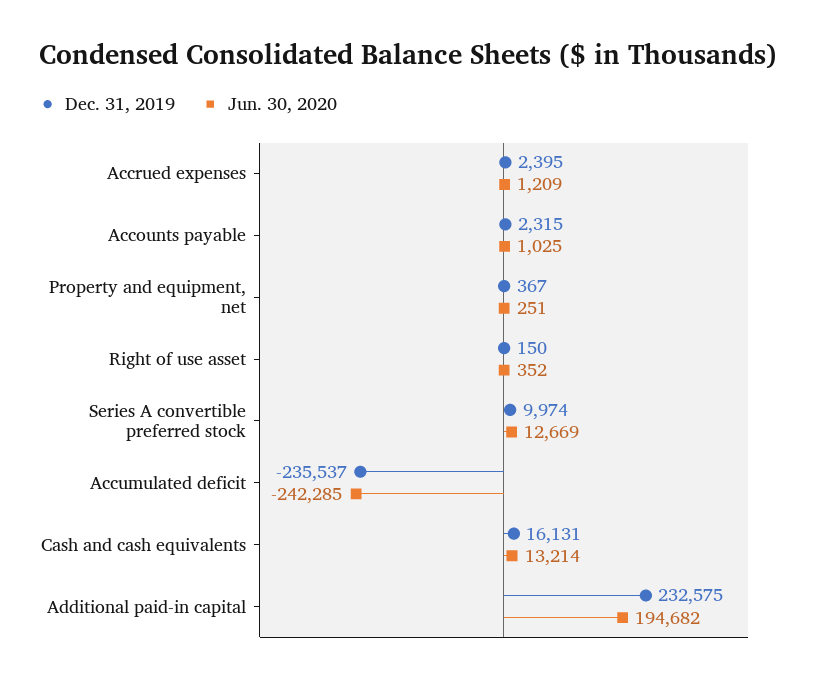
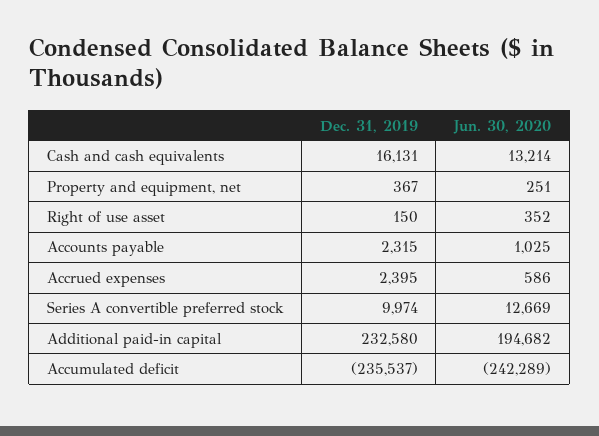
Jun. 30, 2020, Accrued expenses: 1209 -> 586
Jun. 30, 2020, Accumulated deficit: -242285 -> -242289
Dec. 31, 2019, Additional paid-in capital: 232575 -> 232580

